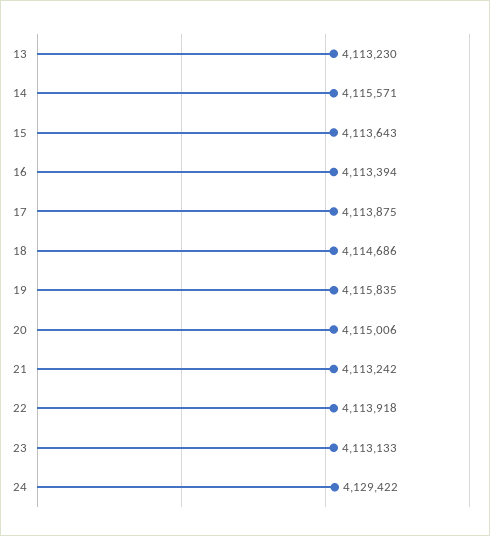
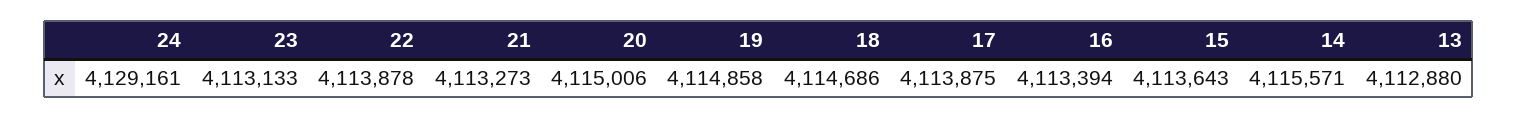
13: 4113230 -> 4112880
19: 4115835 -> 4114858
21: 4113242 -> 4113273
22: 4113918 -> 4113878
24: 4129422 -> 4129161

